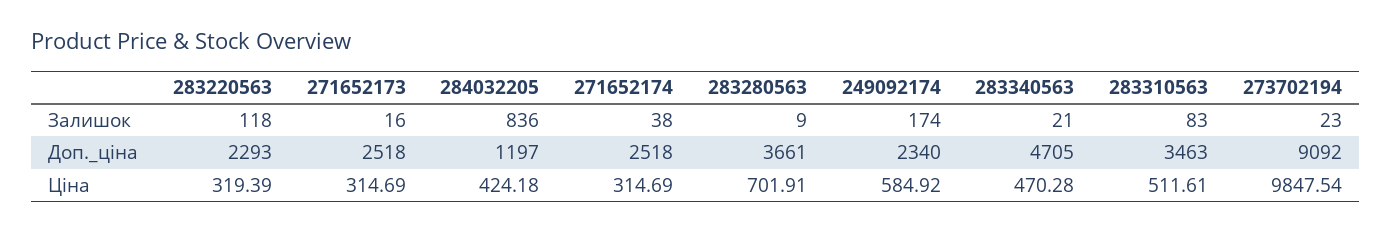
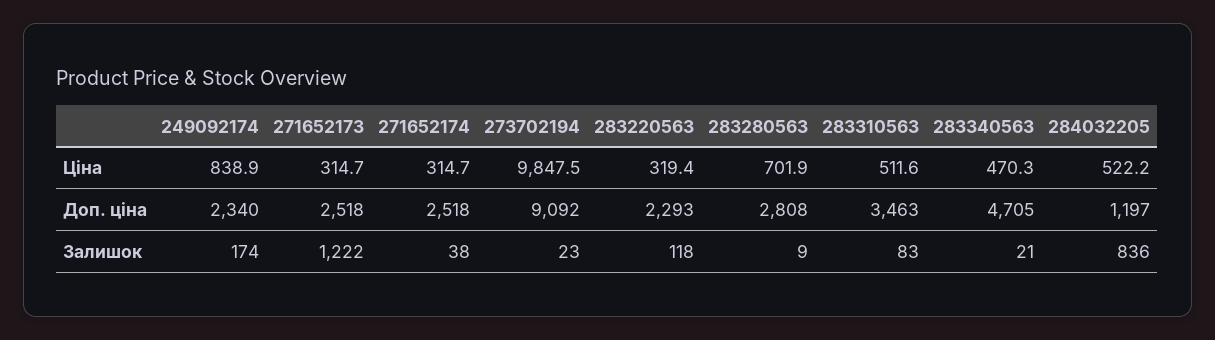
271652173, Залишок: 16 -> 1222
283280563, Доп._ціна: 3661 -> 2808
284032205, Ціна: 424.18 -> 522.2
249092174, Ціна: 584.92 -> 838.9

